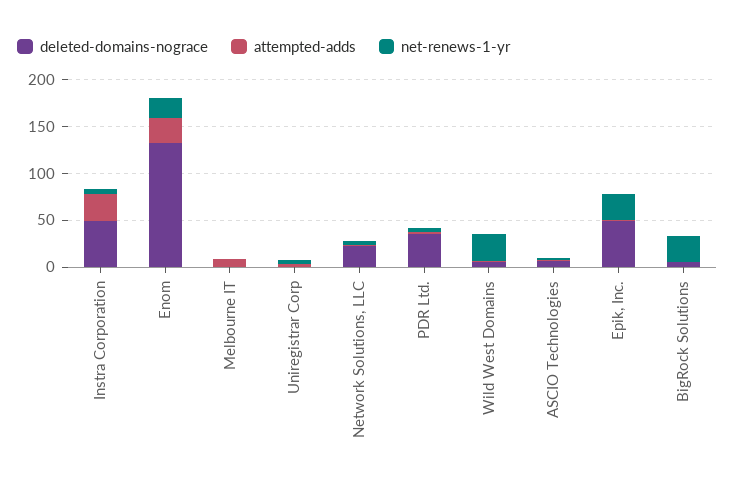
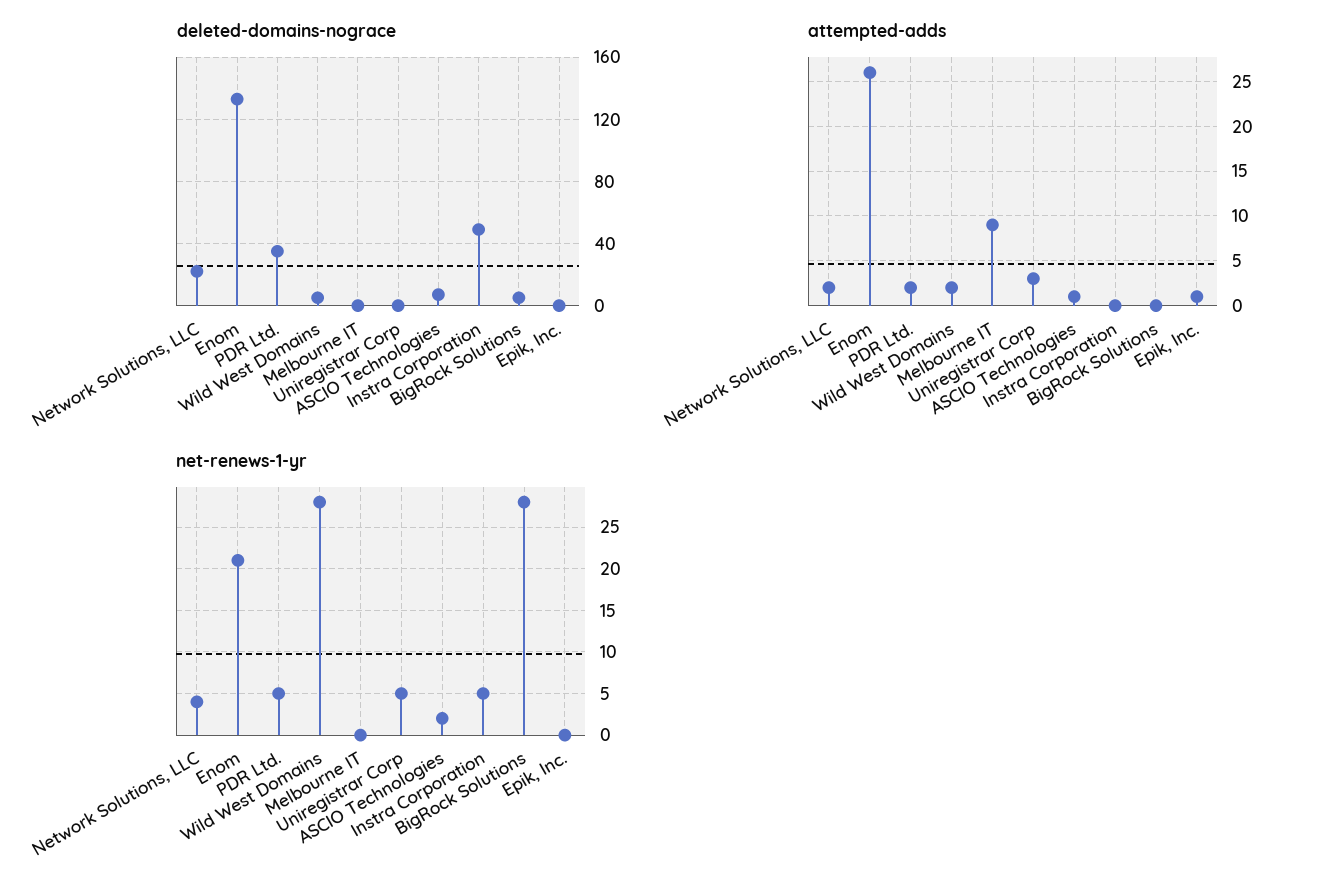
attempted-adds, Instra Corporation: 30 -> 0
deleted-domains-nograce, Epik, Inc.: 50 -> 0
net-renews-1-yr, Epik, Inc.: 30 -> 0

